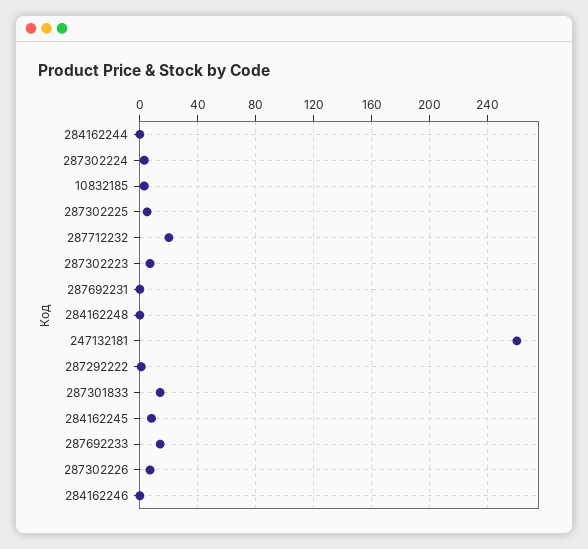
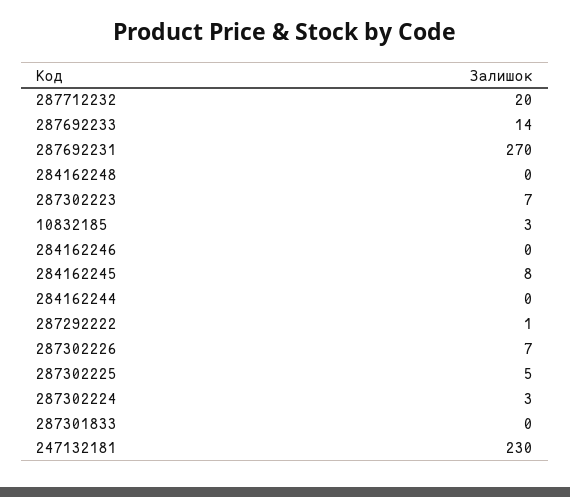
287692231: 0 -> 270
247132181: 260 -> 230
287301833: 15 -> 0

